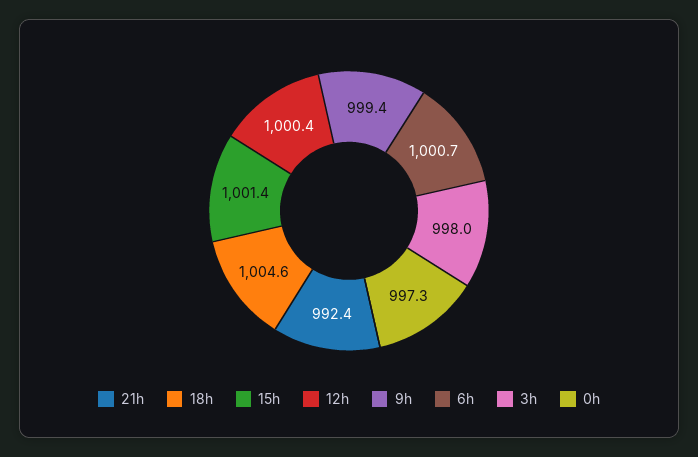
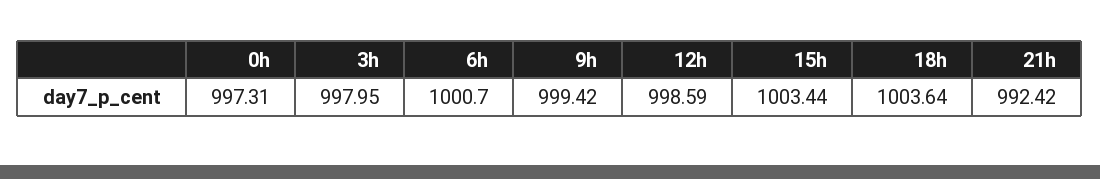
18h: 1004.6 -> 1003.64
15h: 1001.4 -> 1003.44
12h: 1000.4 -> 998.59

